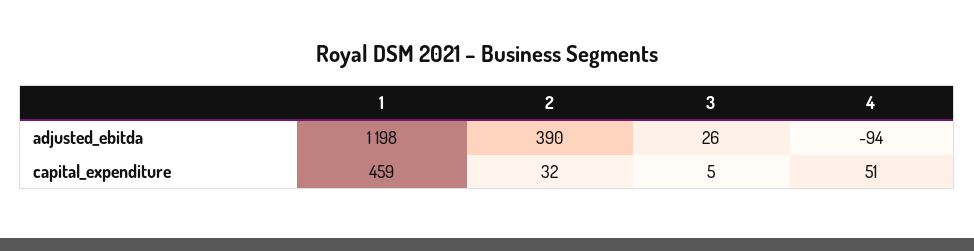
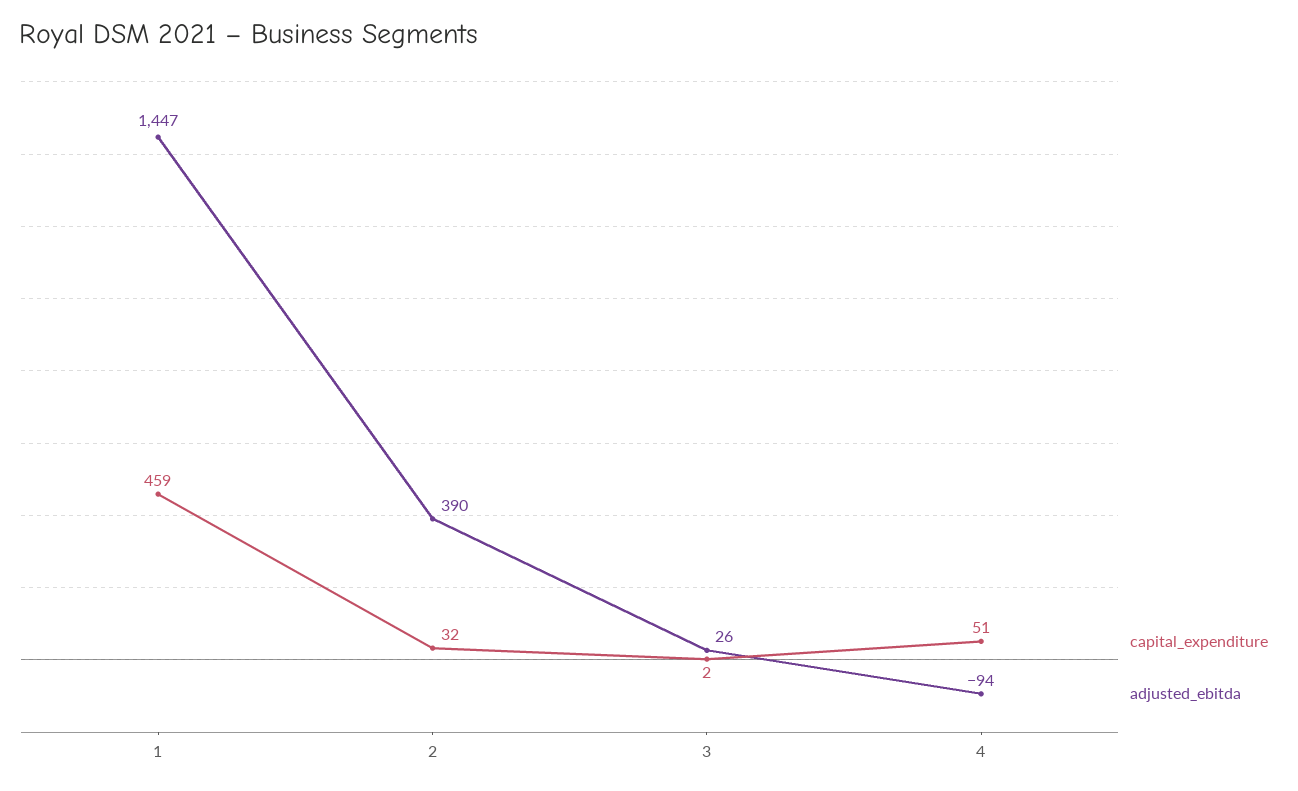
adjusted_ebitda, 1: 1198 -> 1447
capital_expenditure, 3: 5 -> 2

